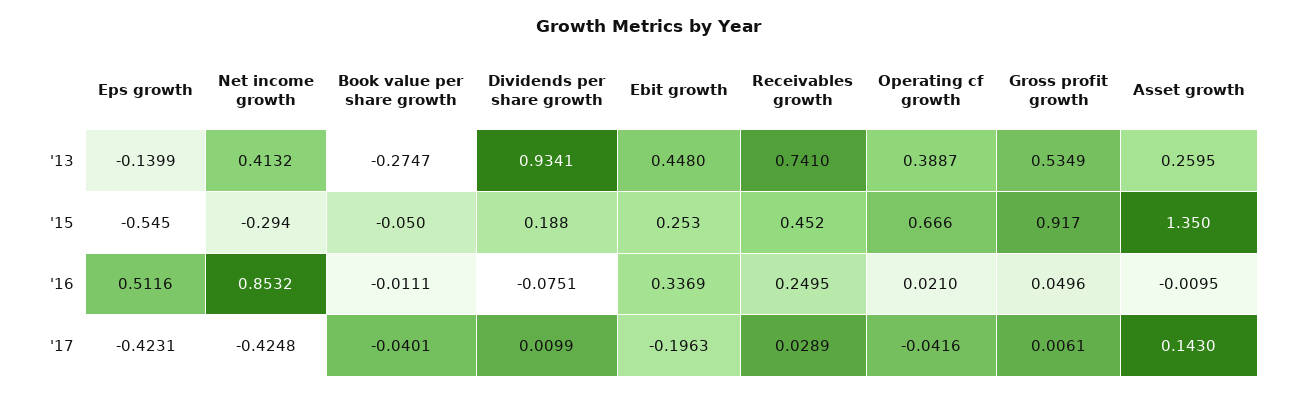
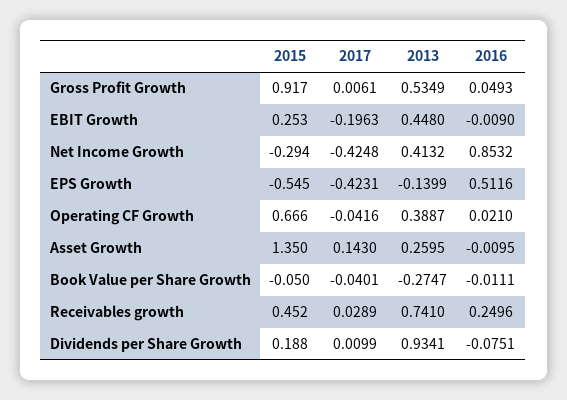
Ebit growth, '16: 0.3369 -> -0.009
Receivables growth, '16: 0.2495 -> 0.2496
Gross profit growth, '16: 0.0496 -> 0.0493

